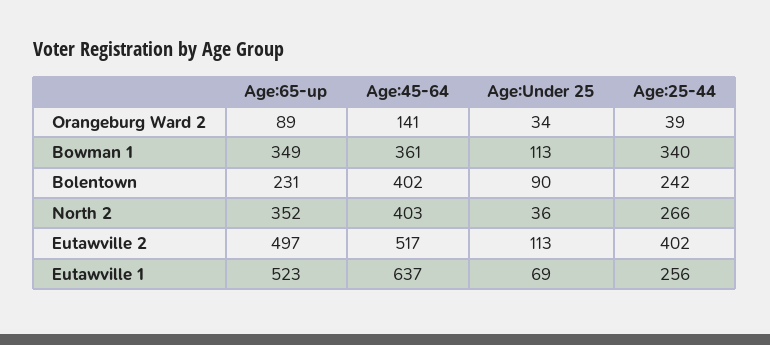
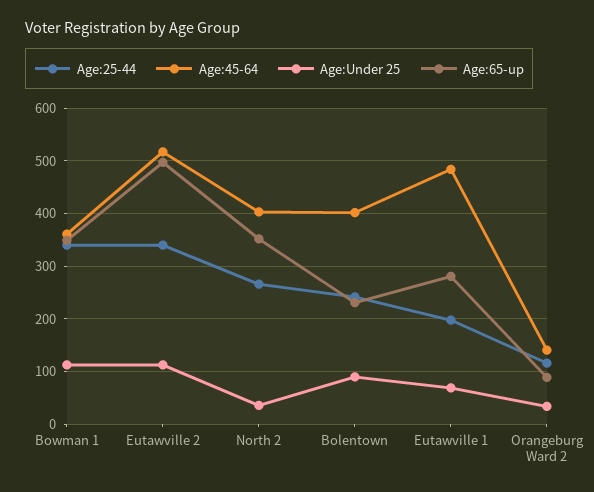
Age:25-44, Orangeburg Ward 2: 39 -> 120
Age:25-44, Eutawville 2: 402 -> 340
Age:65-up, Eutawville 1: 523 -> 280
Age:45-64, Eutawville 1: 637 -> 480
Age:25-44, Eutawville 1: 256 -> 200

